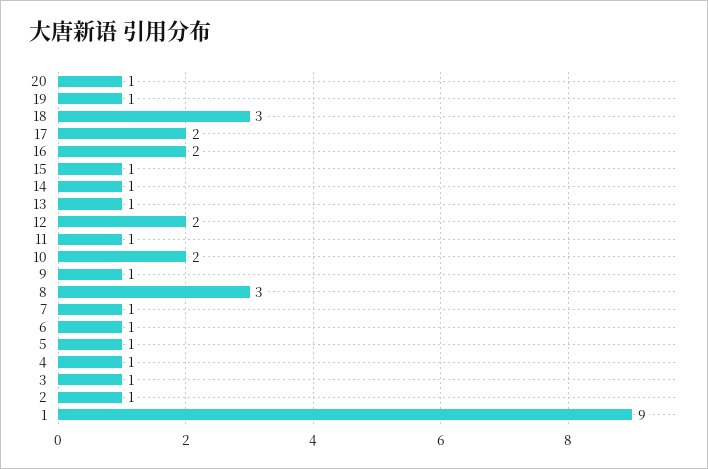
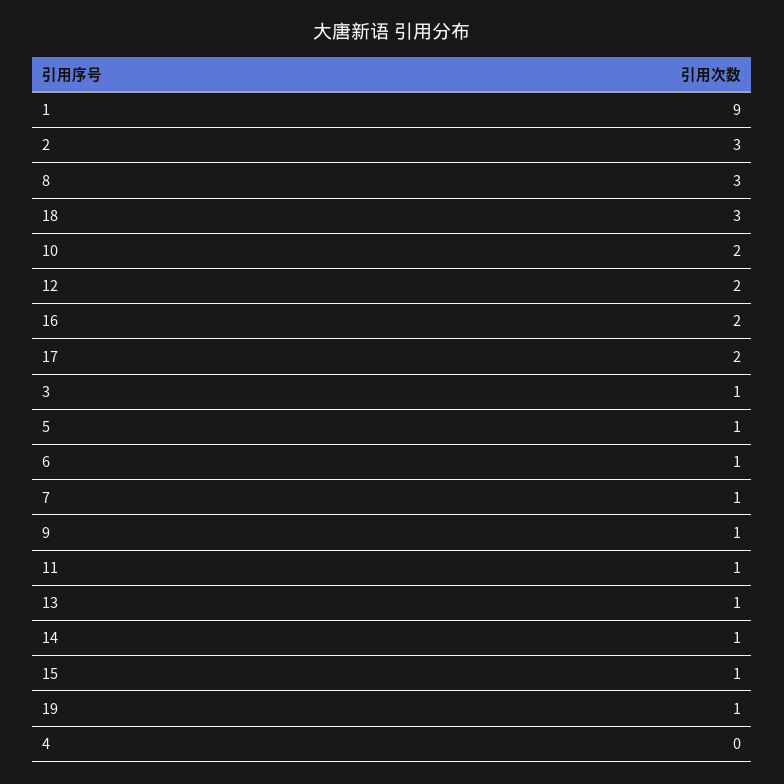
20: 1 -> none
4: 1 -> 0
2: 1 -> 3

